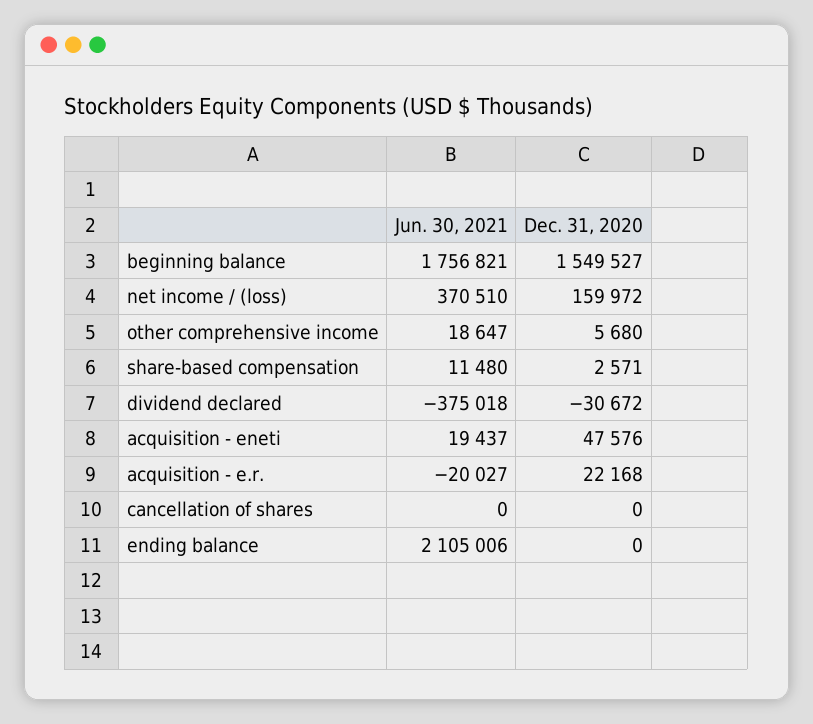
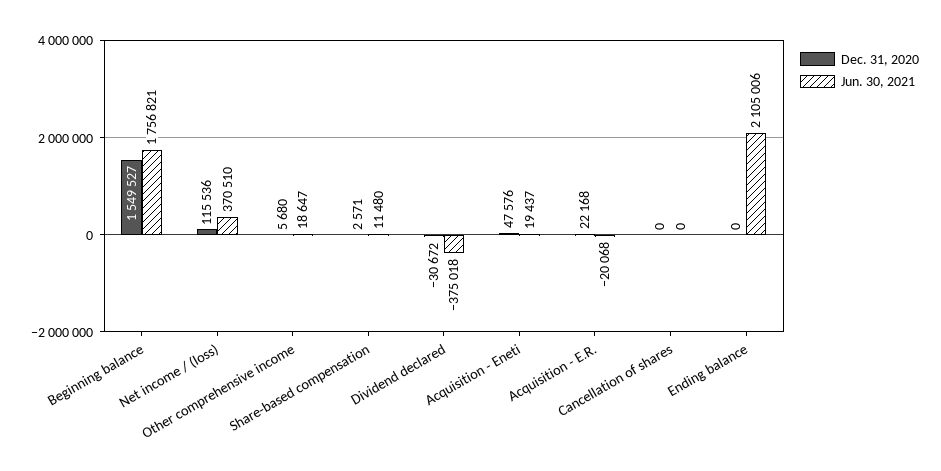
Dec. 31, 2020, net income / (loss): 159972 -> 115536
Jun. 30, 2021, acquisition - e.r.: -20027 -> -20068

